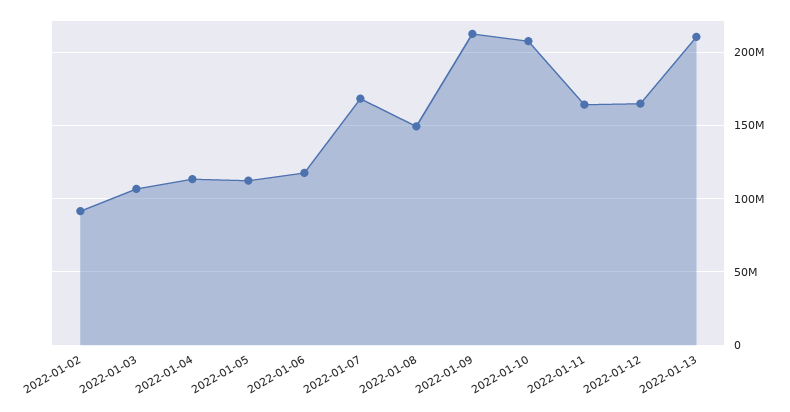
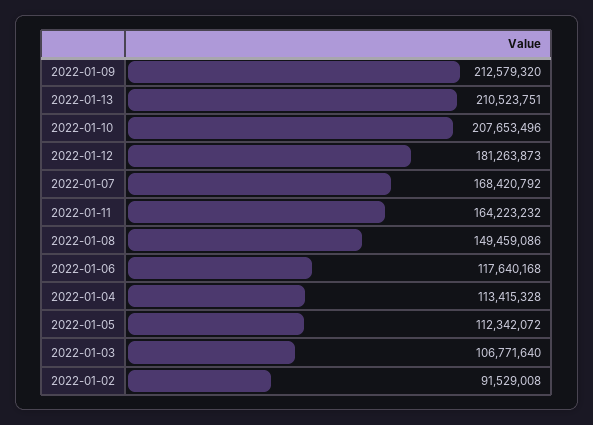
2022-01-12: 165000000 -> 181263873

